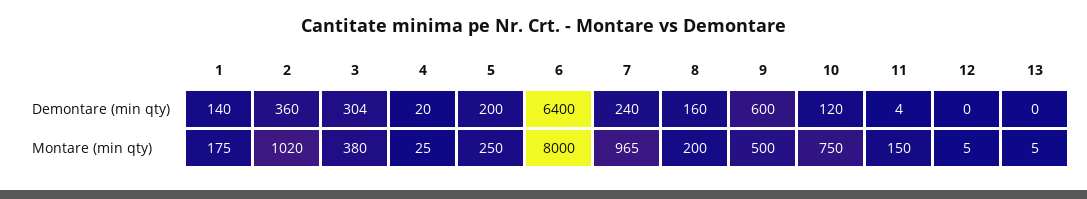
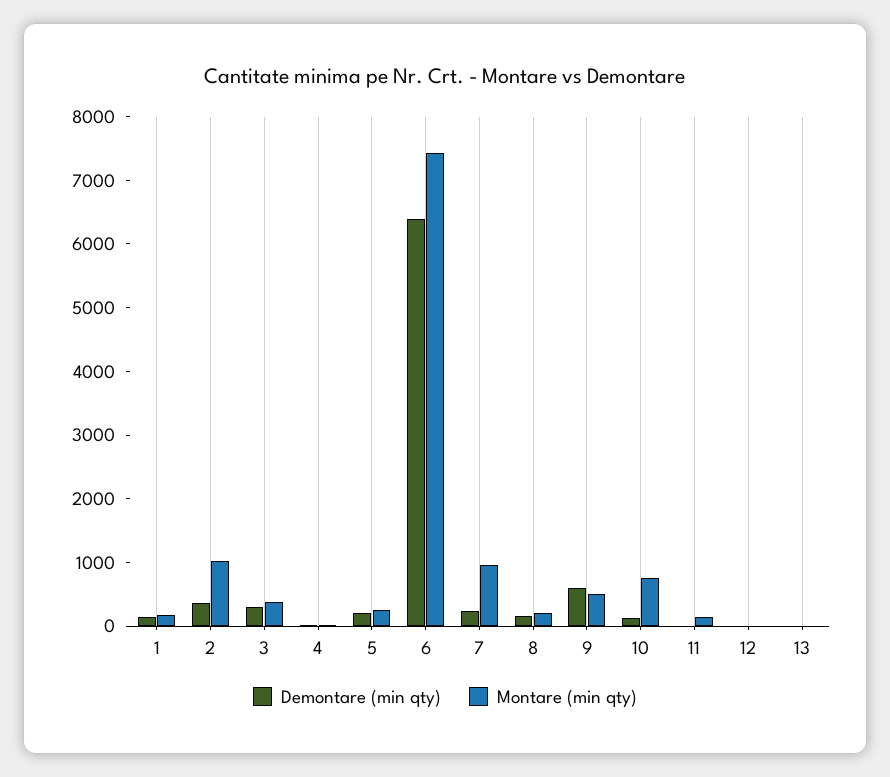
Montare (min qty), 6: 8000 -> 7400

